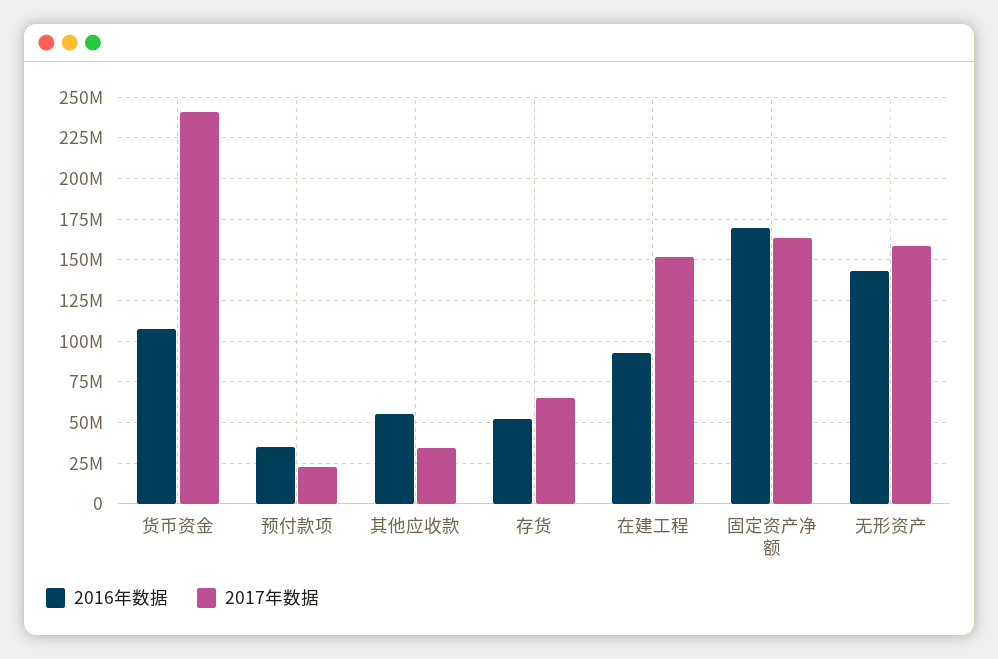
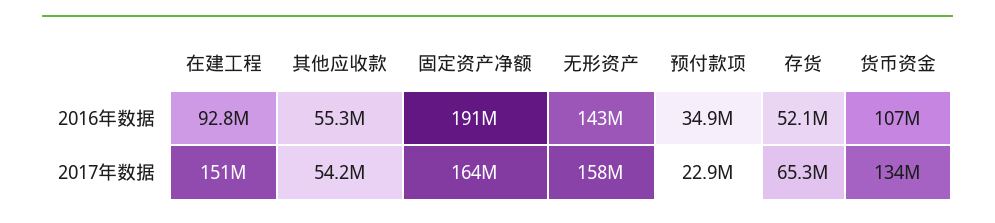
2017年数据, 货币资金: 240000000 -> 134000000
2017年数据, 其他应收款: 35000000 -> 54200000
2016年数据, 固定资产净额: 170000000 -> 191000000

